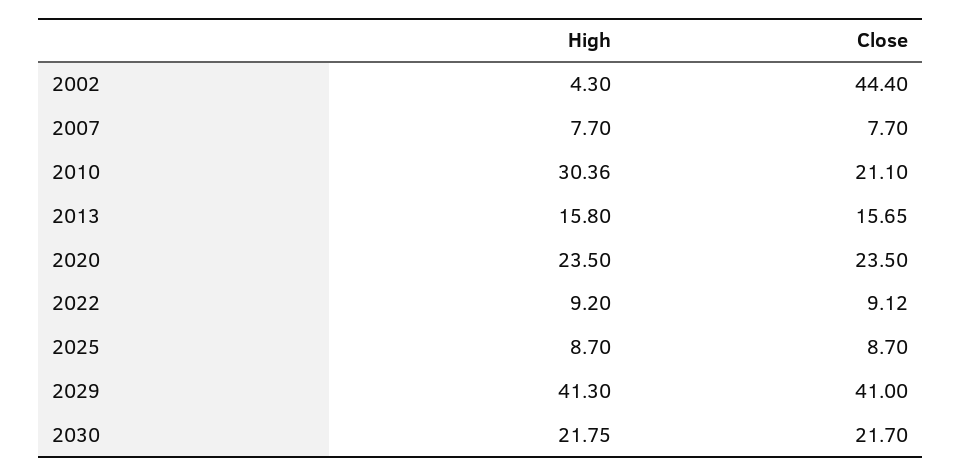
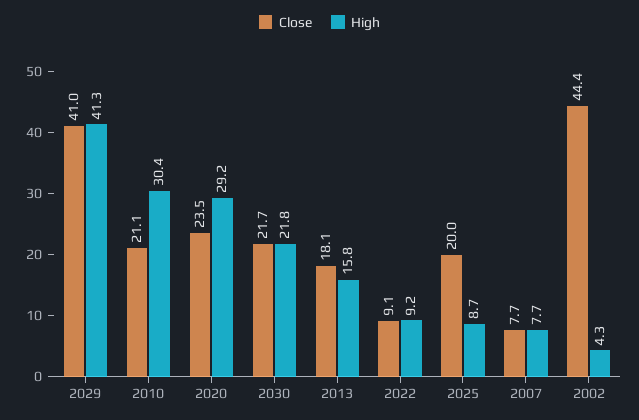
Close, 2013: 15.65 -> 18.1
High, 2020: 23.5 -> 29.2
Close, 2025: 8.7 -> 20

